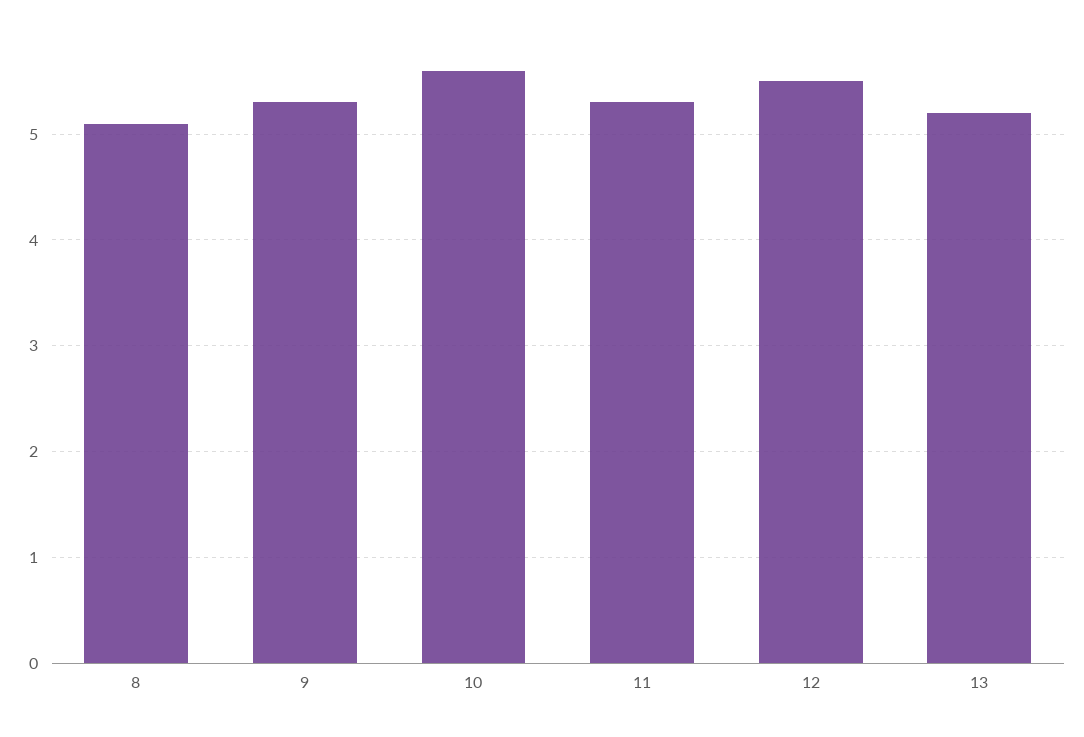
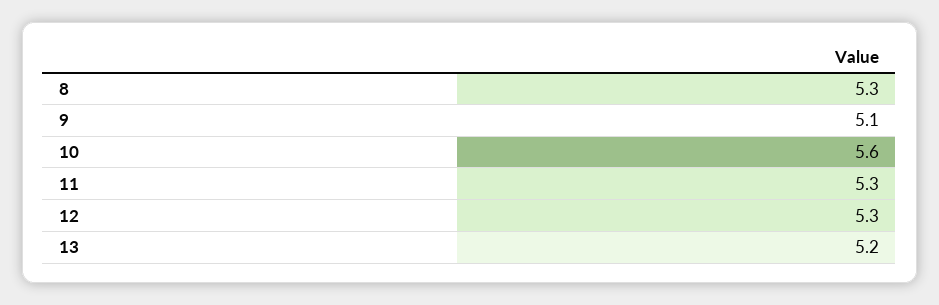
8: 5.1 -> 5.3
9: 5.3 -> 5.1
12: 5.5 -> 5.3

